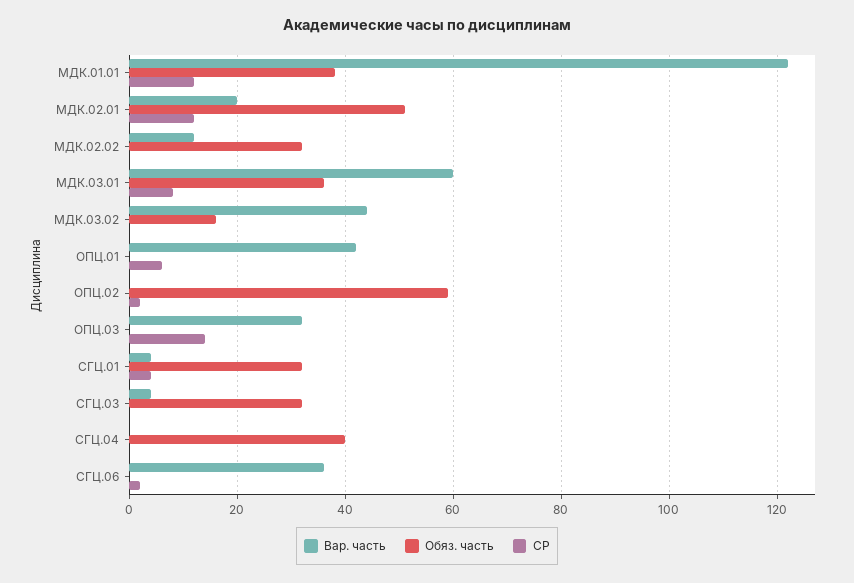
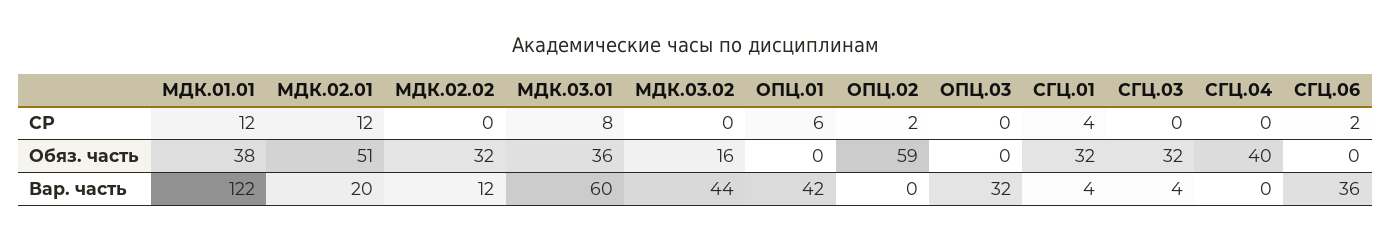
СР, ОПЦ.03: 15 -> 0

